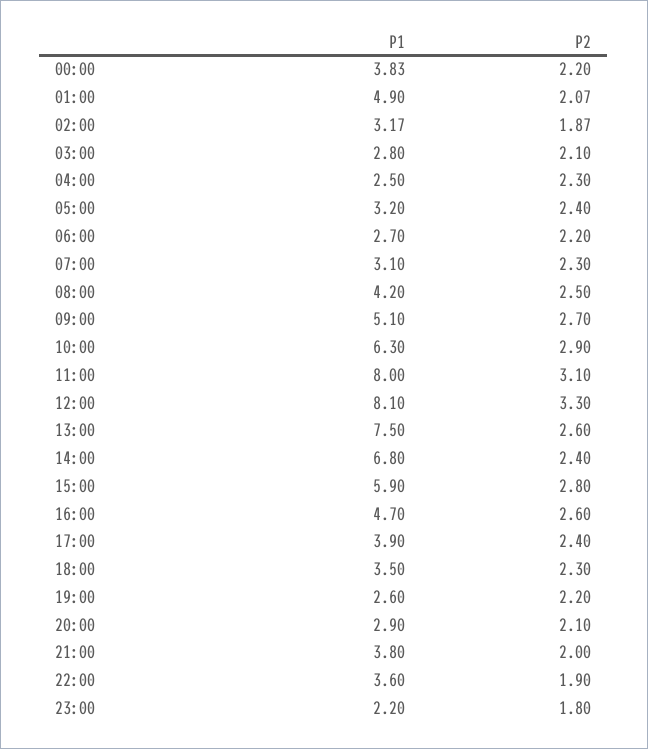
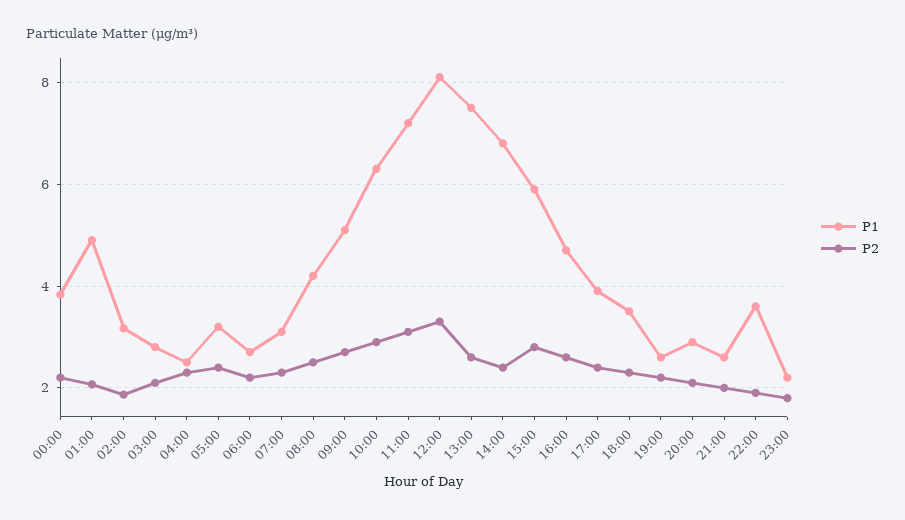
P1, 11:00: 8 -> 7.2
P1, 21:00: 3.8 -> 2.6

